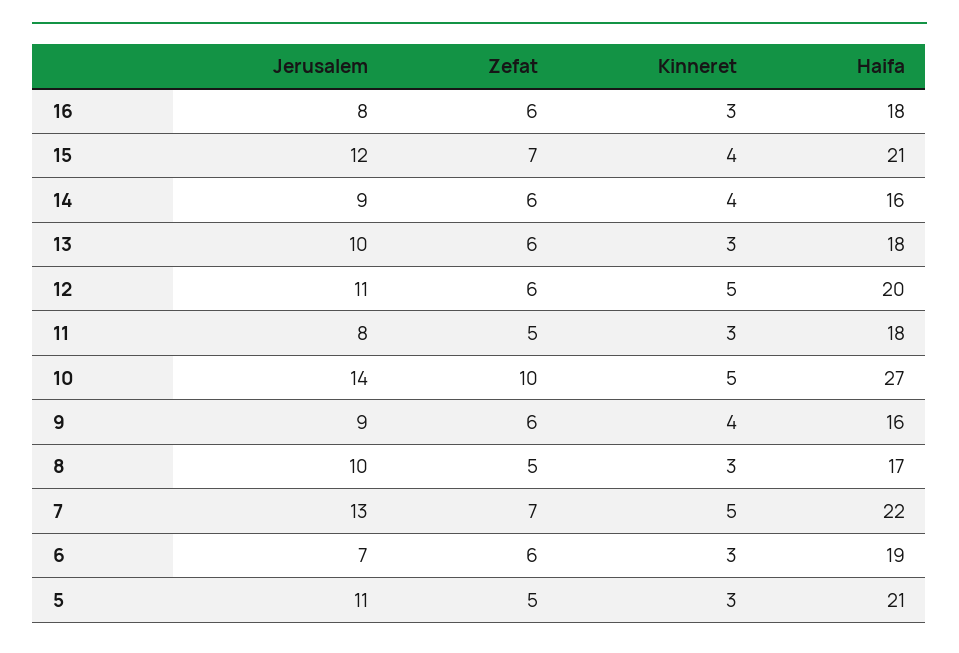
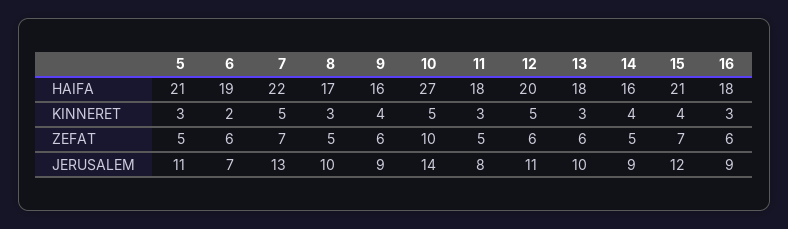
Jerusalem, 16: 8 -> 9
Zefat, 14: 6 -> 5
Kinneret, 6: 3 -> 2

